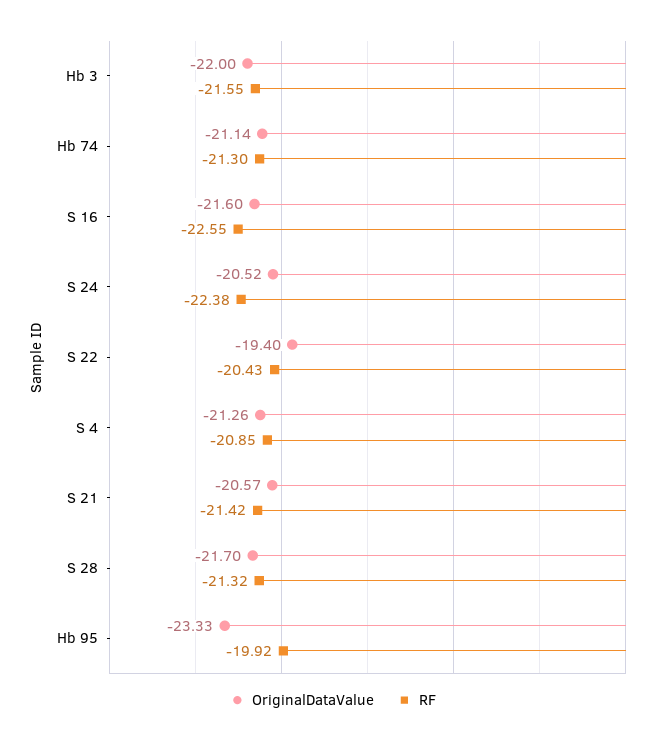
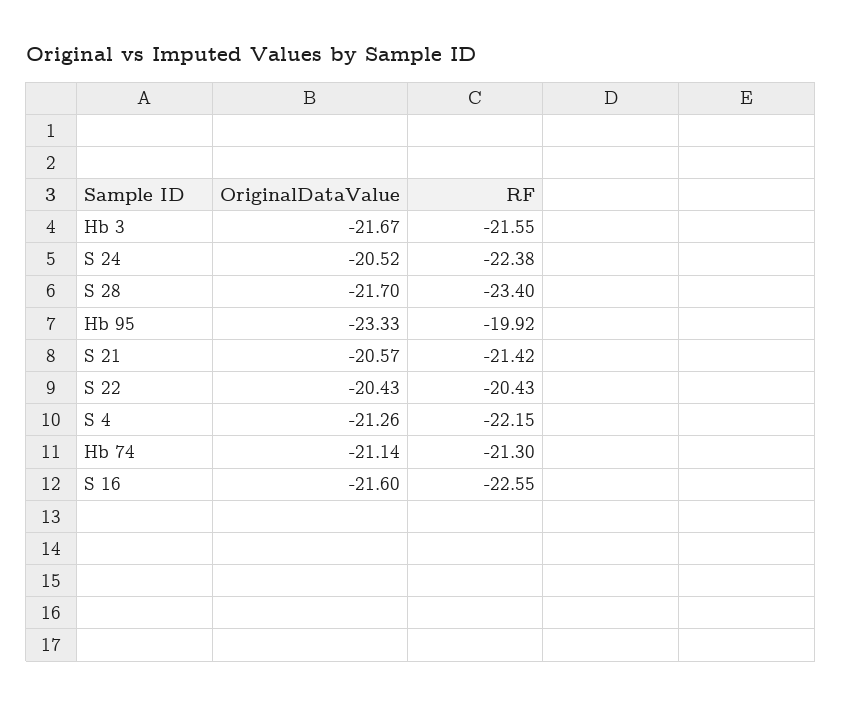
OriginalDataValue, Hb 3: -22 -> -21.67
OriginalDataValue, S 22: -19.4 -> -20.43
RF, S 4: -20.85 -> -22.15
RF, S 28: -21.32 -> -23.4

